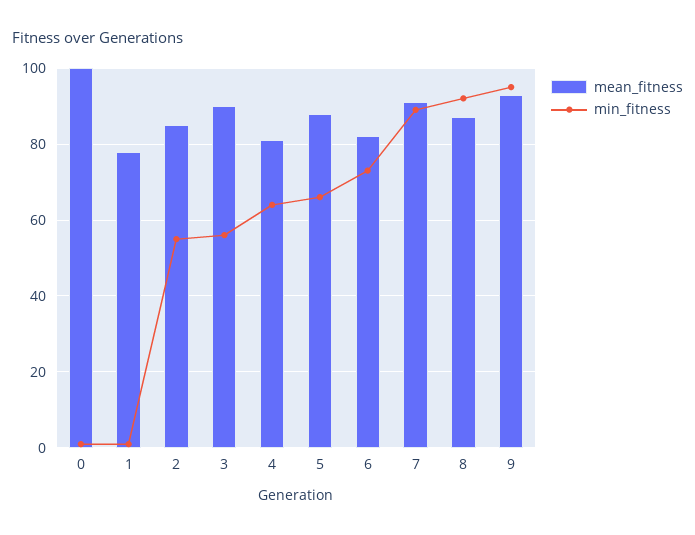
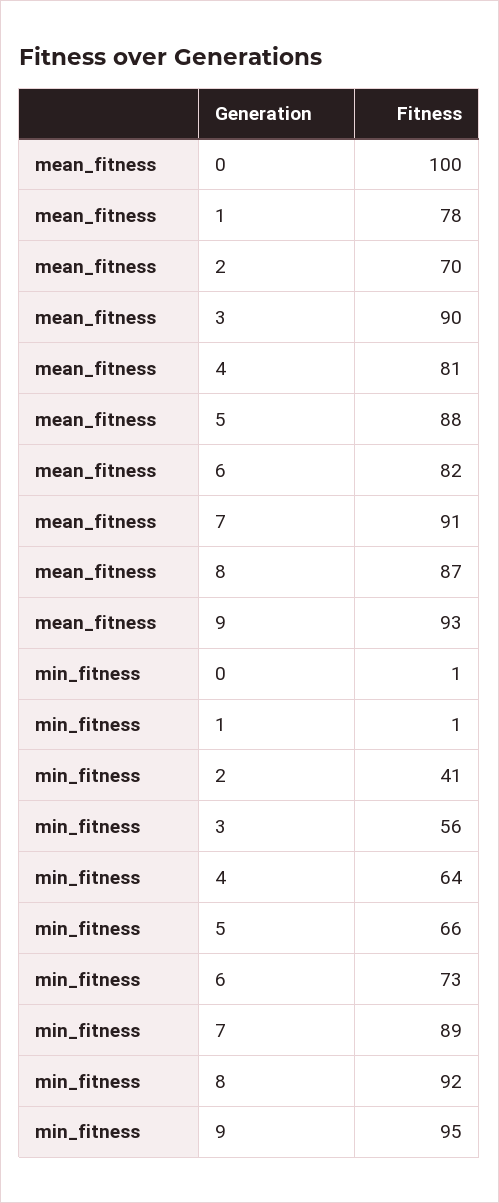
mean_fitness, 2: 85 -> 70
min_fitness, 2: 55 -> 41

